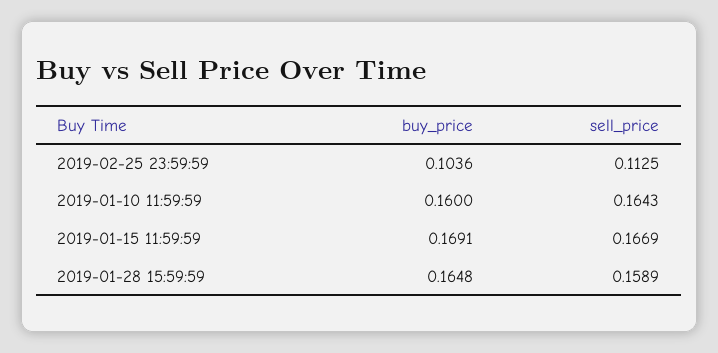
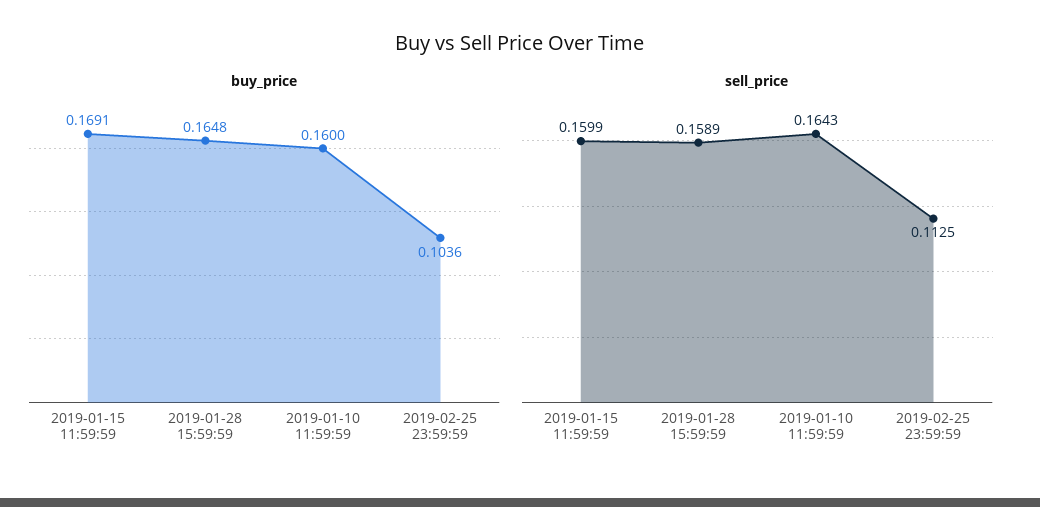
sell_price, 2019-01-15 11:59:59: 0.1669 -> 0.1599

